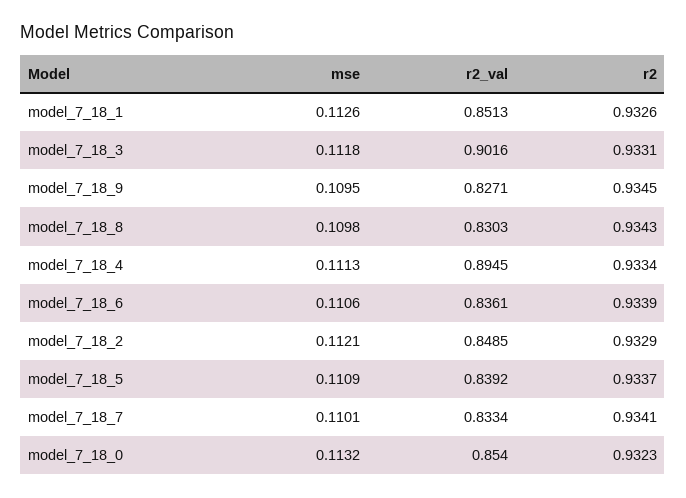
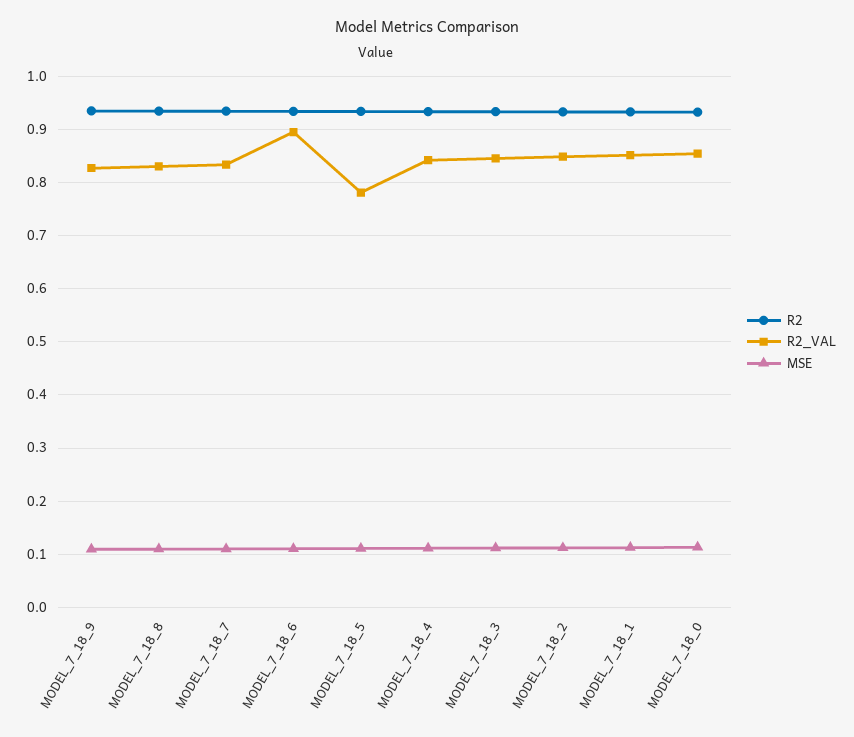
r2_val, model_7_18_3: 0.9016 -> 0.84
r2_val, model_7_18_4: 0.8945 -> 0.84
r2_val, model_7_18_6: 0.8361 -> 0.9
r2_val, model_7_18_5: 0.8392 -> 0.78

